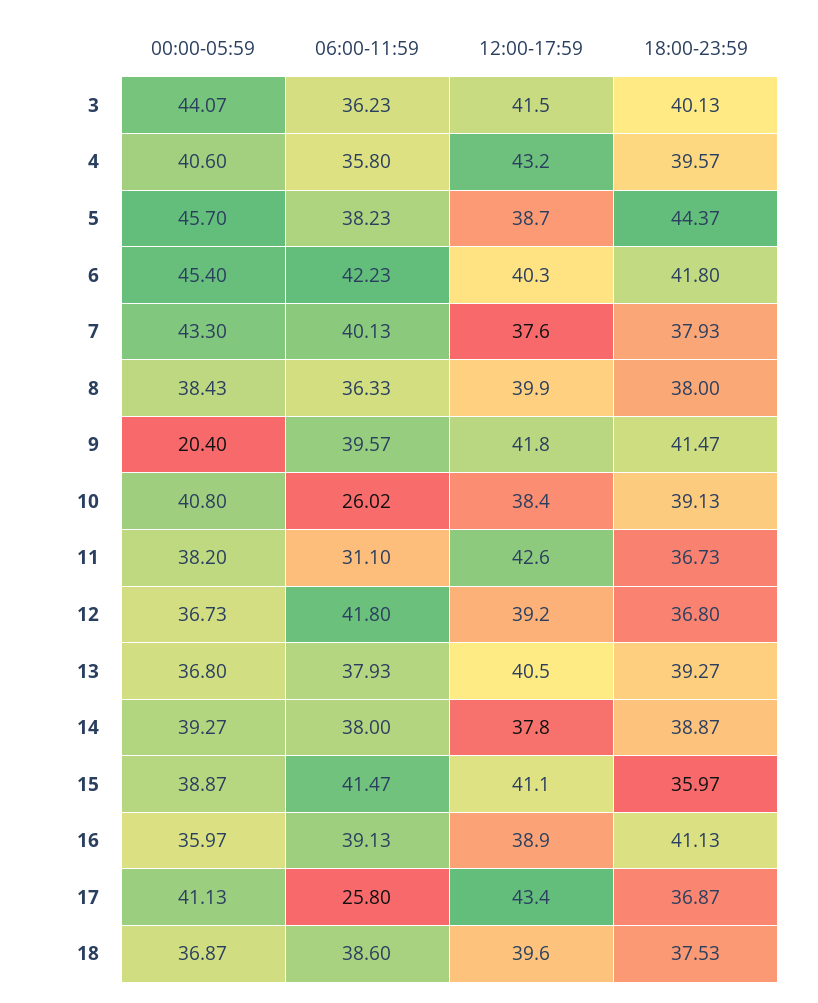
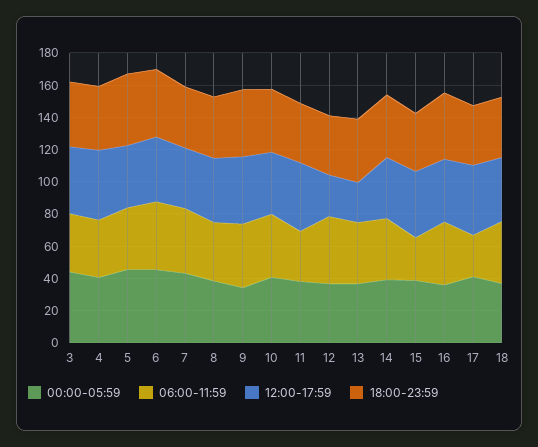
00:00-05:59, 9: 20.4 -> 35
06:00-11:59, 10: 26.02 -> 40
12:00-17:59, 12: 39.2 -> 25
12:00-17:59, 13: 40.5 -> 25
06:00-11:59, 15: 41.47 -> 25

